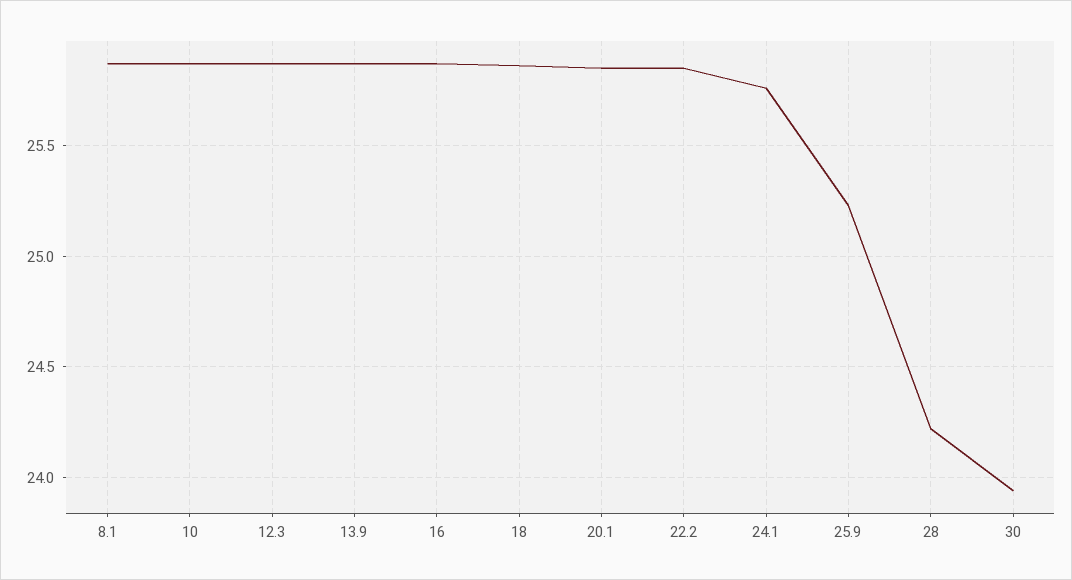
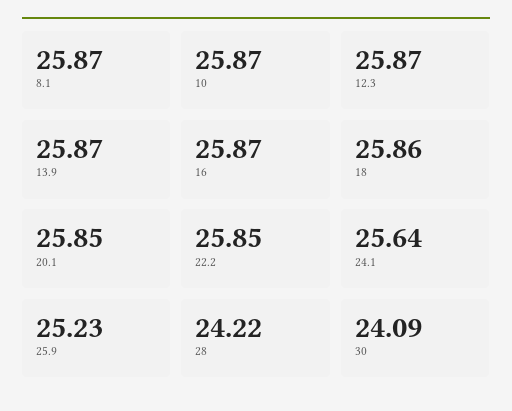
24.1: 25.75 -> 25.64
30: 23.95 -> 24.09

